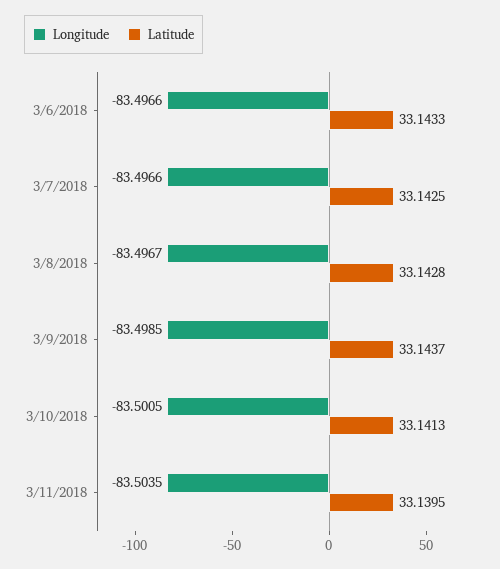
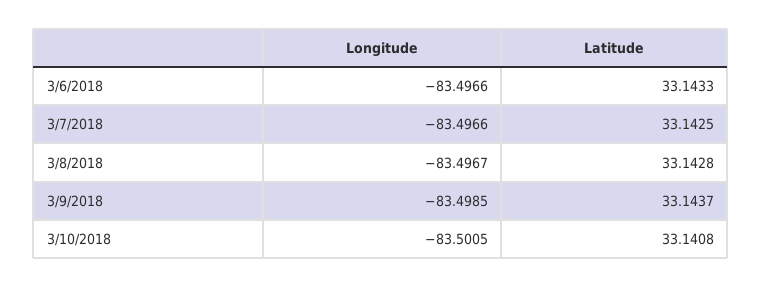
Latitude, 3/10/2018: 33.1413 -> 33.1408
Longitude, 3/11/2018: -83.5035 -> none
Latitude, 3/11/2018: 33.1395 -> none

